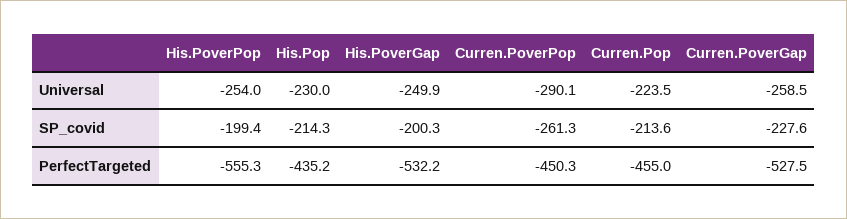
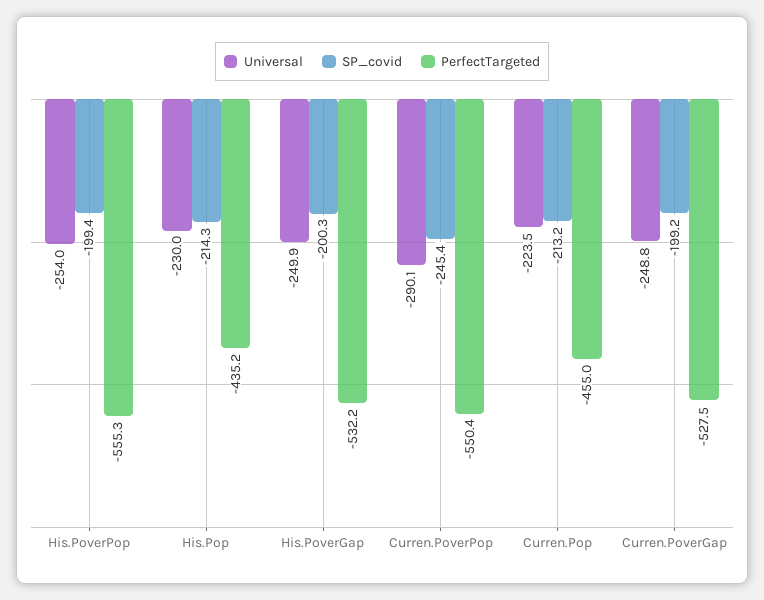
Universal, Curren.PoverGap: -258.5 -> -248.8
SP_covid, Curren.PoverPop: -261.3 -> -245.4
SP_covid, Curren.Pop: -213.6 -> -213.2
SP_covid, Curren.PoverGap: -227.6 -> -199.2
PerfectTargeted, Curren.PoverPop: -450.3 -> -550.4

